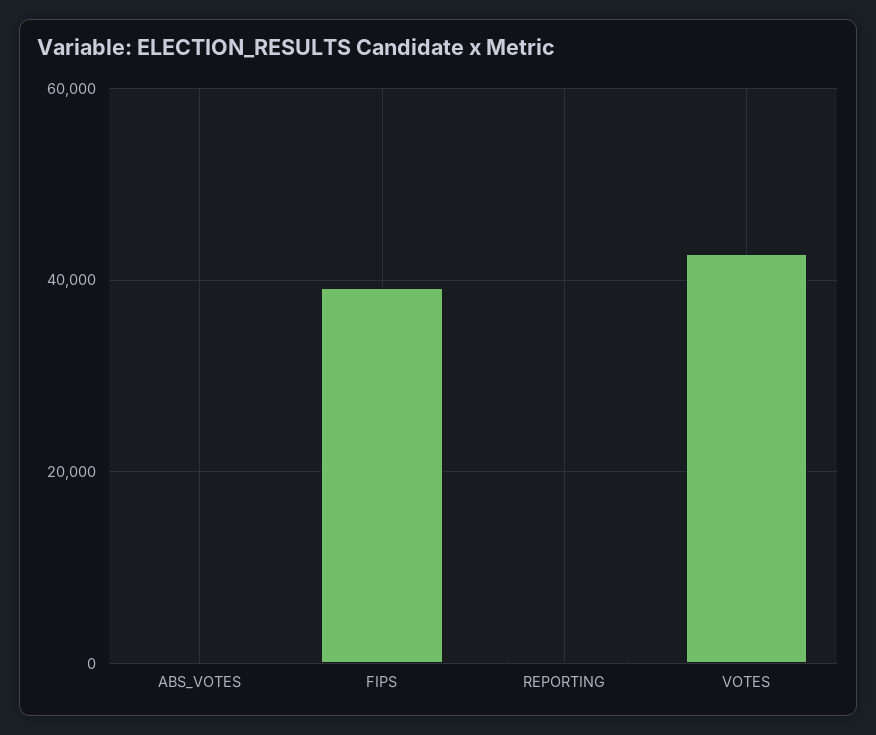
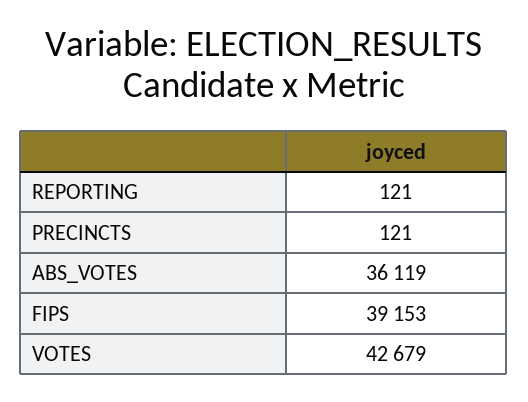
ABS_VOTES: 0 -> 36119
PRECINCTS: none -> 121

